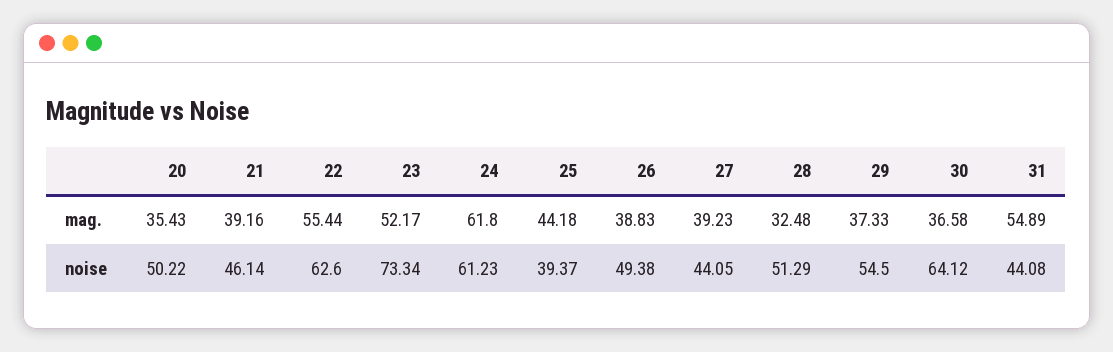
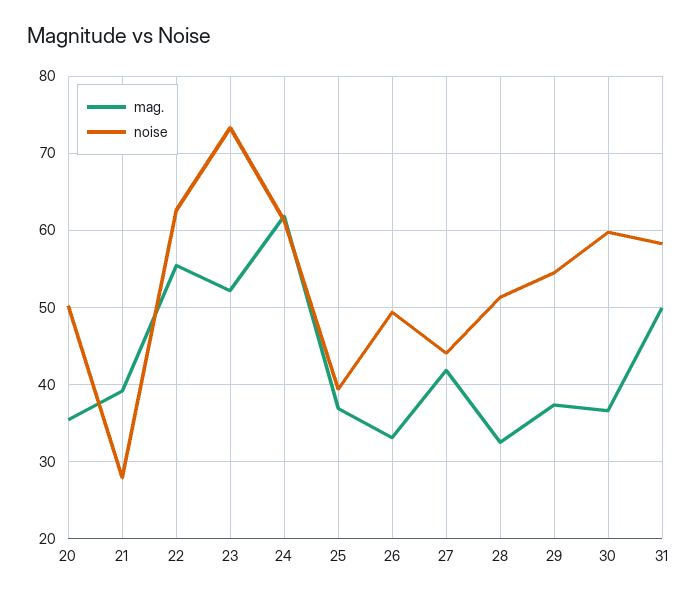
mag., 25: 44.18 -> 37
mag., 26: 38.83 -> 33
mag., 27: 39.23 -> 42
mag., 31: 54.89 -> 50
noise, 21: 46.14 -> 28
noise, 30: 64.12 -> 60
noise, 31: 44.08 -> 58

